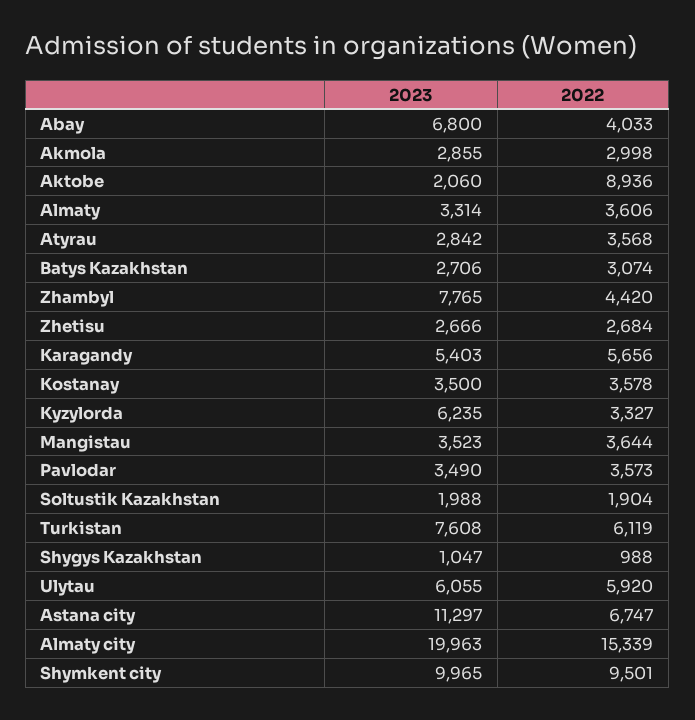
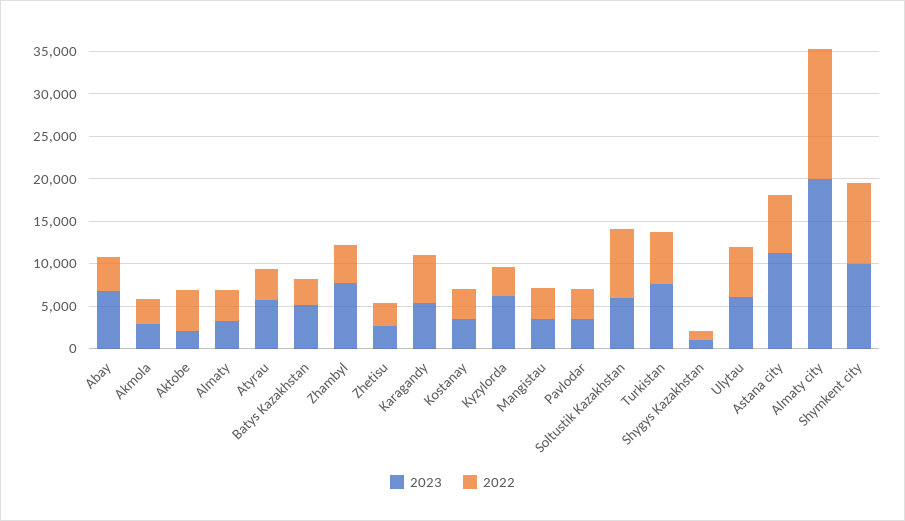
2022, Aktobe: 8936 -> 5000
2023, Atyrau: 2842 -> 6000
2023, Batys Kazakhstan: 2706 -> 5000
2023, Soltustik Kazakhstan: 1988 -> 6000
2022, Soltustik Kazakhstan: 1904 -> 8000

